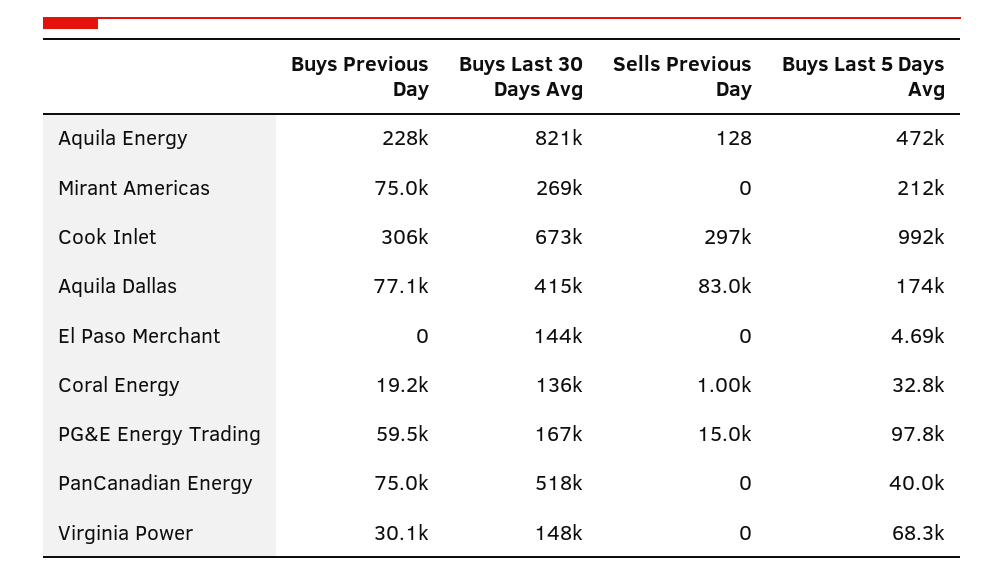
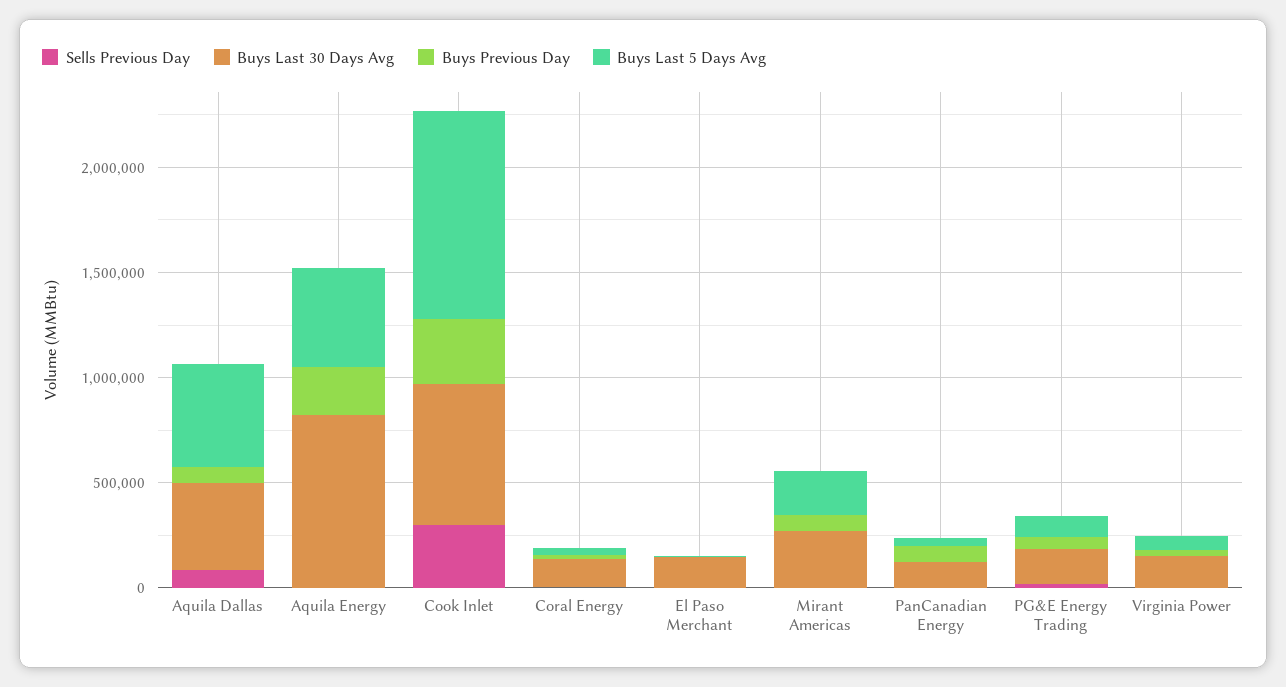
Buys Last 5 Days Avg, Aquila Dallas: 174000 -> 500000
Buys Last 30 Days Avg, PanCanadian Energy: 518000 -> 100000

